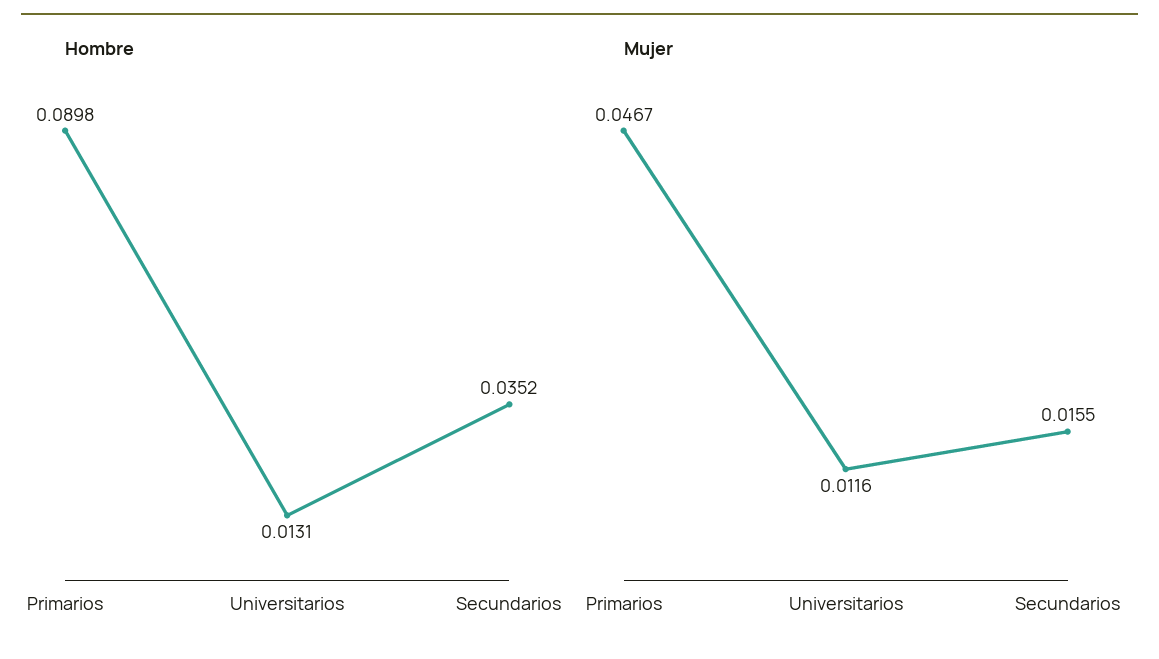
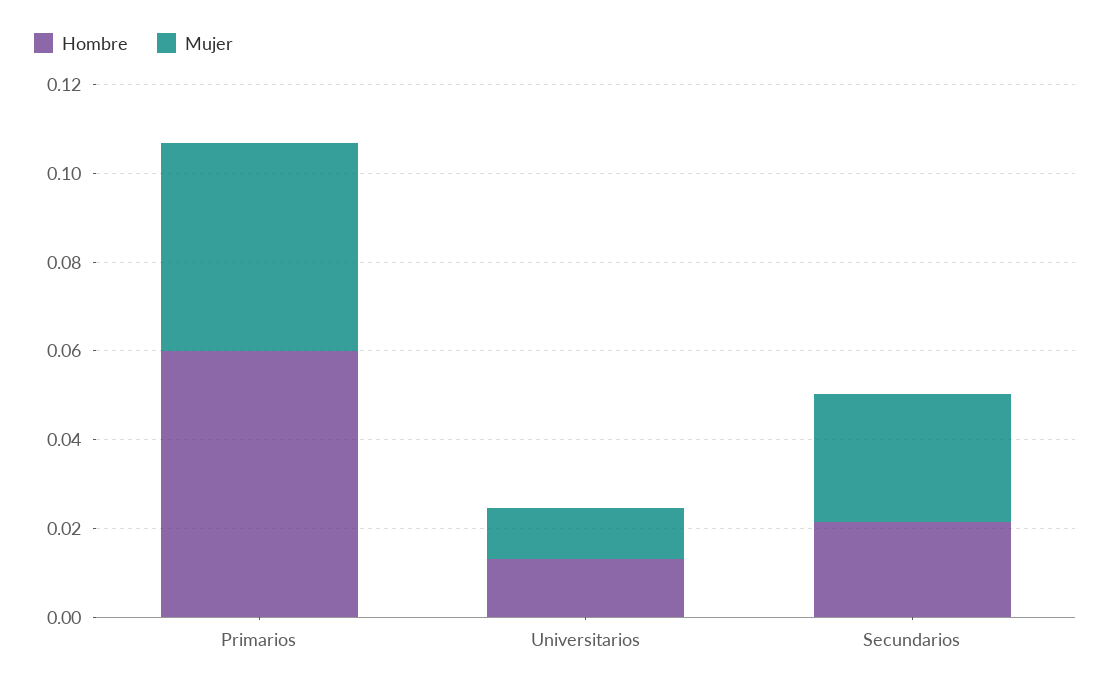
Hombre, Primarios: 0.0898 -> 0.06
Hombre, Secundarios: 0.0352 -> 0.02
Mujer, Secundarios: 0.0155 -> 0.03

